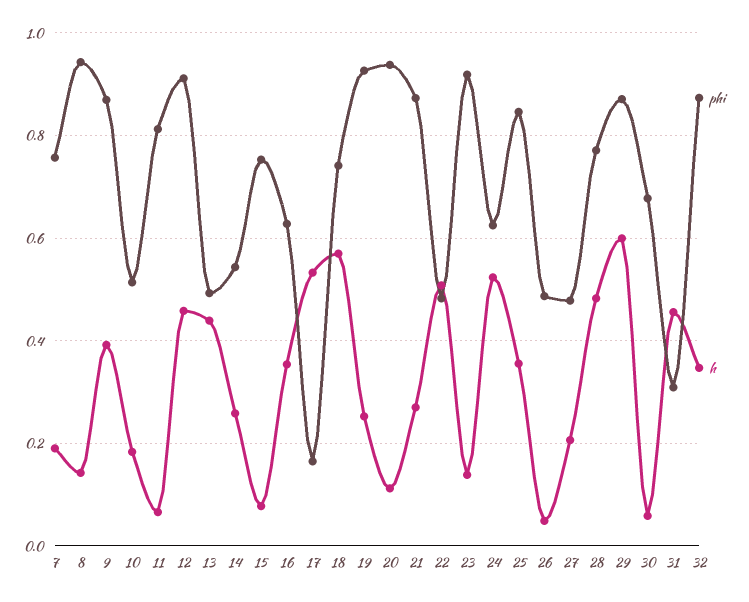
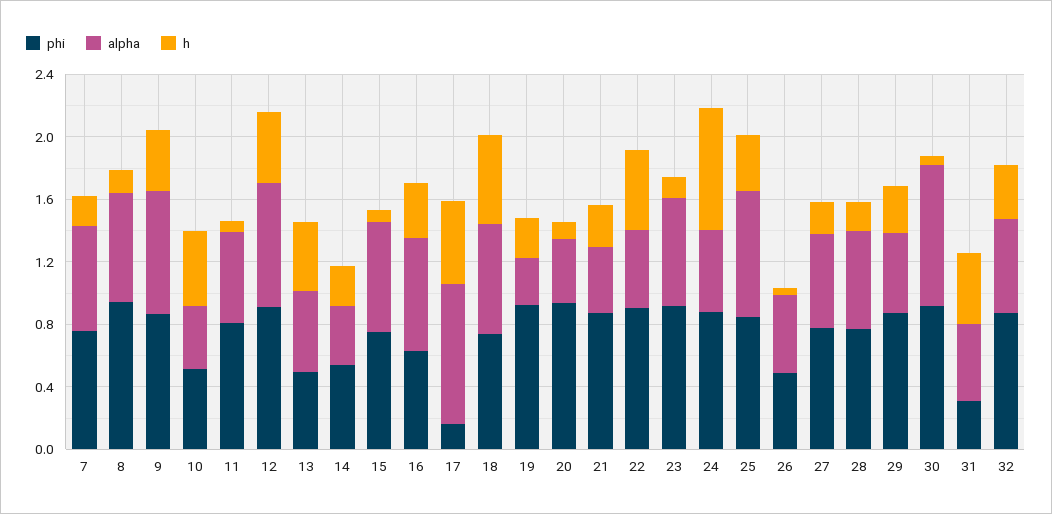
h, 10: 0.18 -> 0.5
phi, 22: 0.48 -> 0.9
phi, 24: 0.62 -> 0.9
h, 24: 0.52 -> 0.8
phi, 27: 0.48 -> 0.8
h, 28: 0.48 -> 0.2
h, 29: 0.6 -> 0.3
phi, 30: 0.68 -> 0.9
alpha, 7: none -> 0.7
alpha, 8: none -> 0.7
alpha, 9: none -> 0.8
alpha, 10: none -> 0.4
alpha, 11: none -> 0.6
alpha, 12: none -> 0.8
alpha, 13: none -> 0.5
alpha, 14: none -> 0.4
alpha, 15: none -> 0.7
alpha, 16: none -> 0.7
alpha, 17: none -> 0.9
alpha, 18: none -> 0.7
alpha, 19: none -> 0.3
alpha, 20: none -> 0.4
alpha, 21: none -> 0.4
alpha, 22: none -> 0.5
alpha, 23: none -> 0.7
alpha, 24: none -> 0.5
alpha, 25: none -> 0.8
alpha, 26: none -> 0.5
alpha, 27: none -> 0.6
alpha, 28: none -> 0.6
alpha, 29: none -> 0.5
alpha, 30: none -> 0.9
alpha, 31: none -> 0.5
alpha, 32: none -> 0.6

